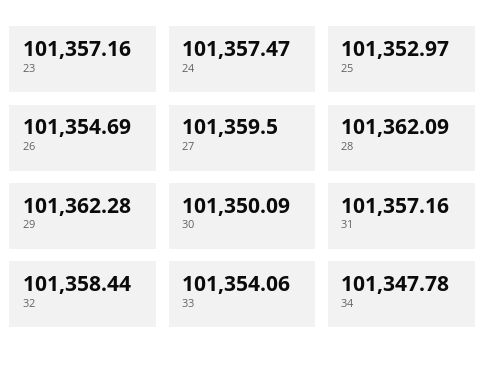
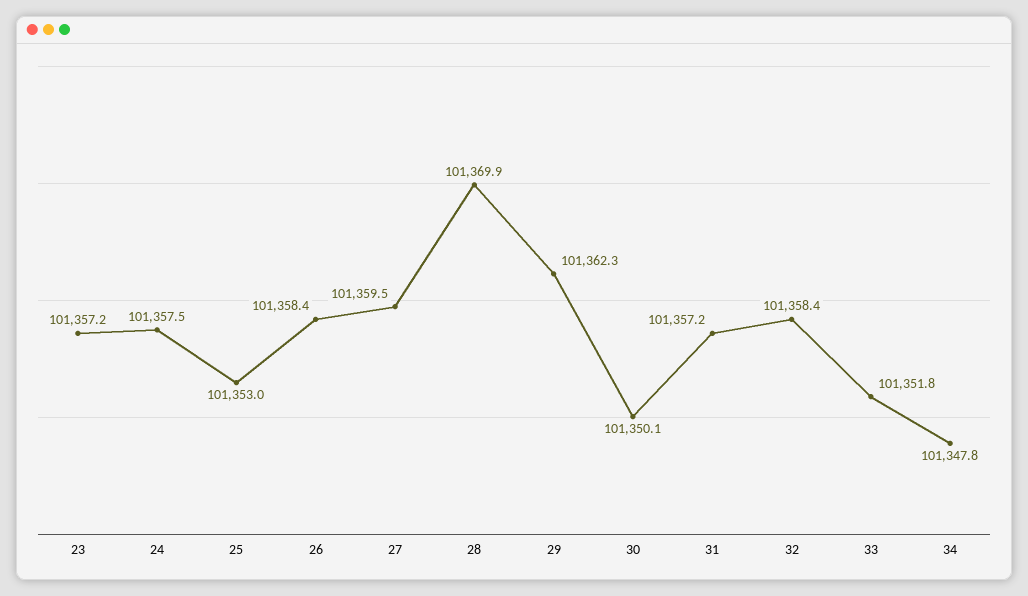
26: 101354.69 -> 101358.4
28: 101362.09 -> 101369.9
33: 101354.06 -> 101351.8

